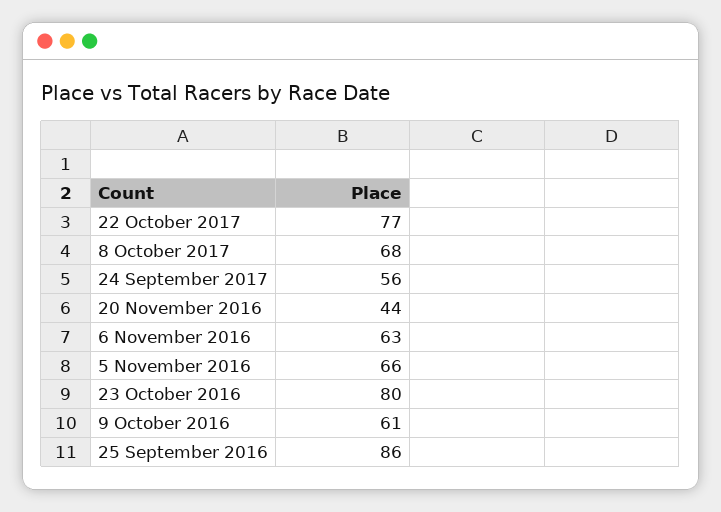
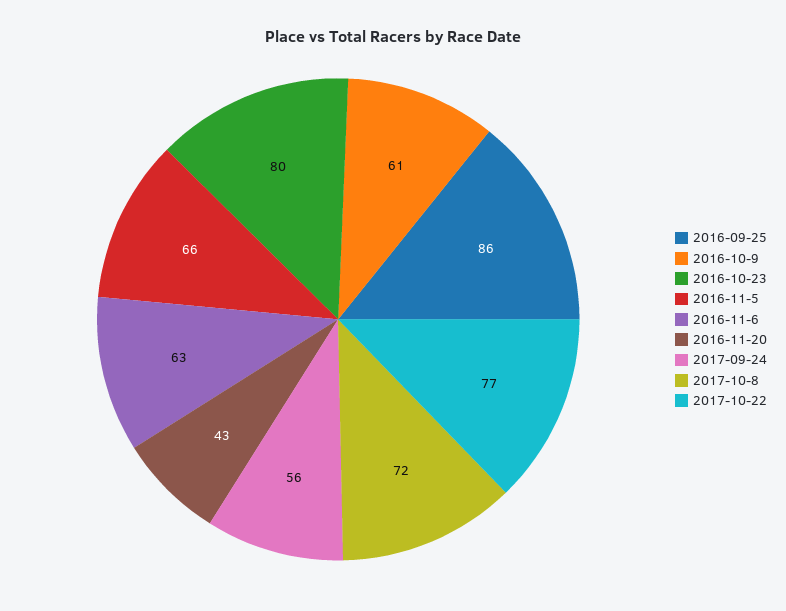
8 October 2017: 68 -> 72
20 November 2016: 44 -> 43

